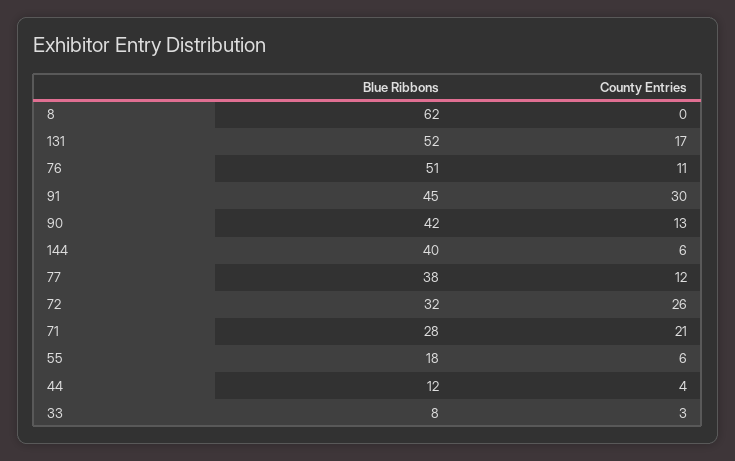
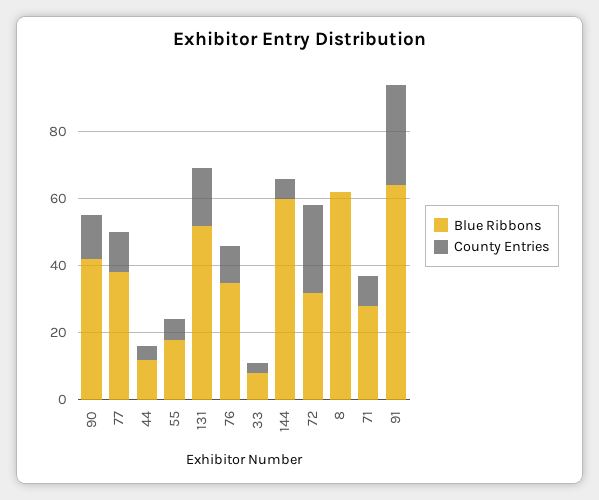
Blue Ribbons, 76: 51 -> 35
Blue Ribbons, 91: 45 -> 65
Blue Ribbons, 144: 40 -> 60
County Entries, 71: 21 -> 10

